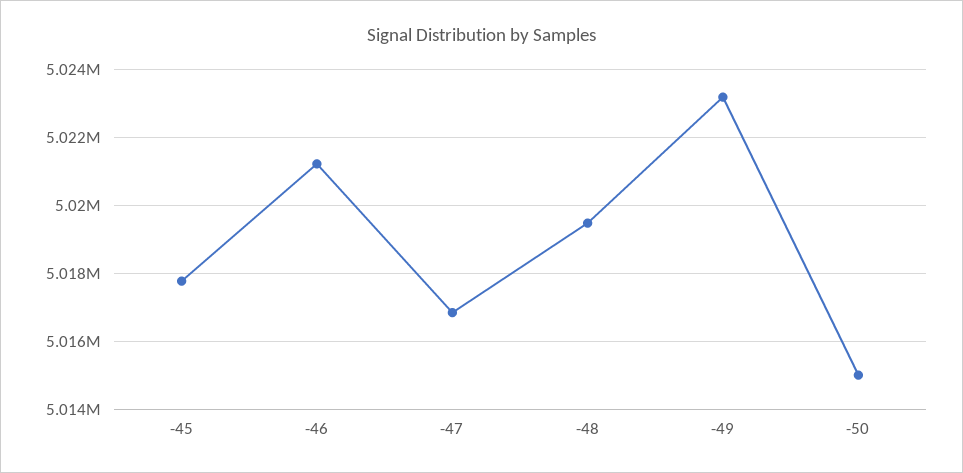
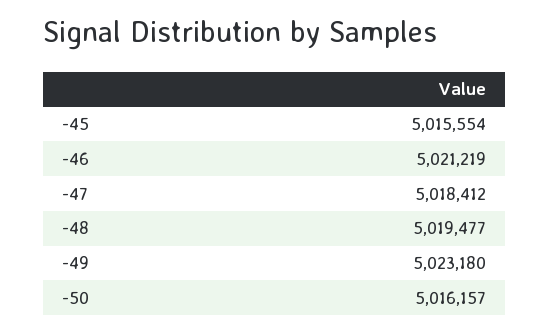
-45: 5017800 -> 5015554
-47: 5016800 -> 5018412
-50: 5015000 -> 5016157

